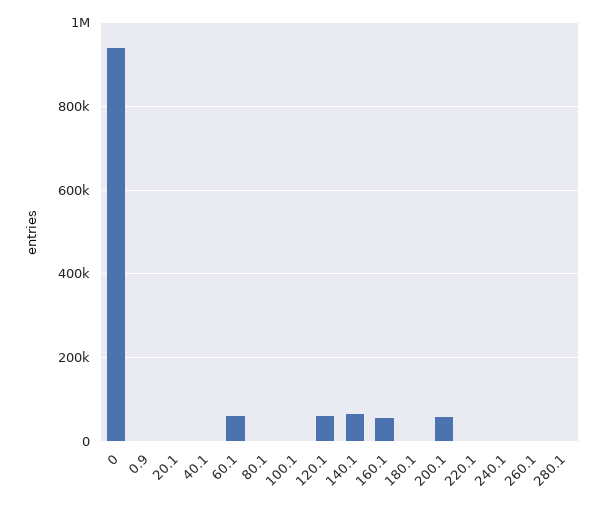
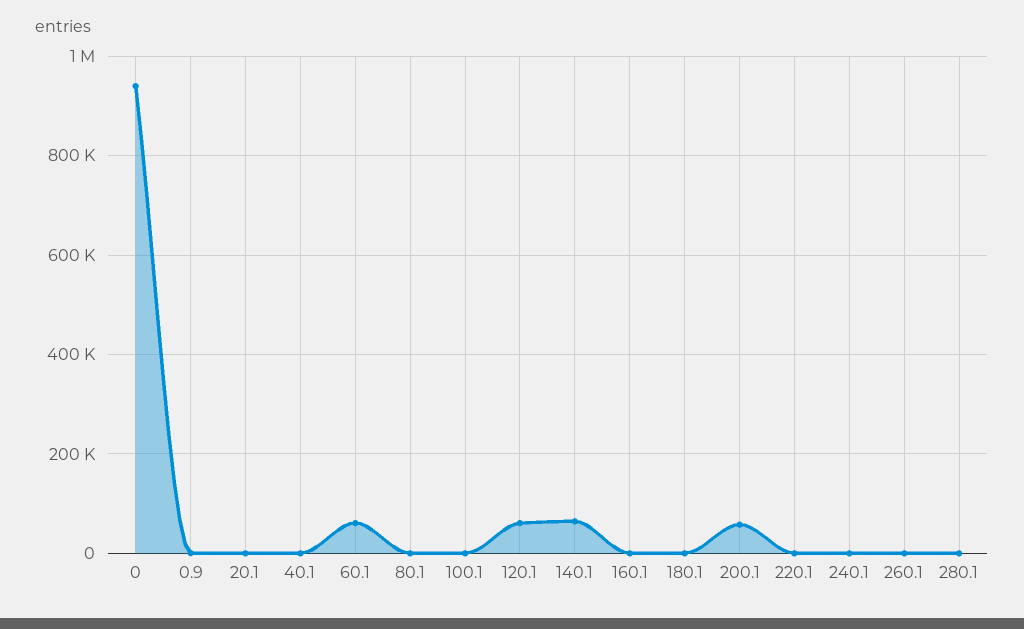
160.1: 60000 -> 0

